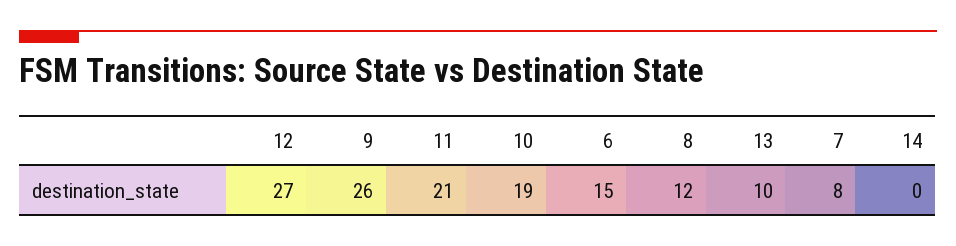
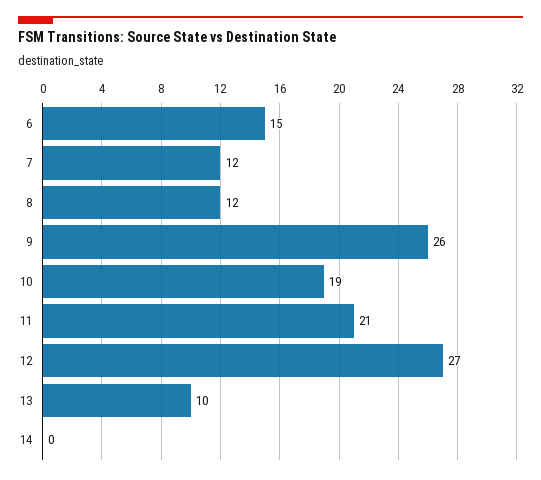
7: 8 -> 12

